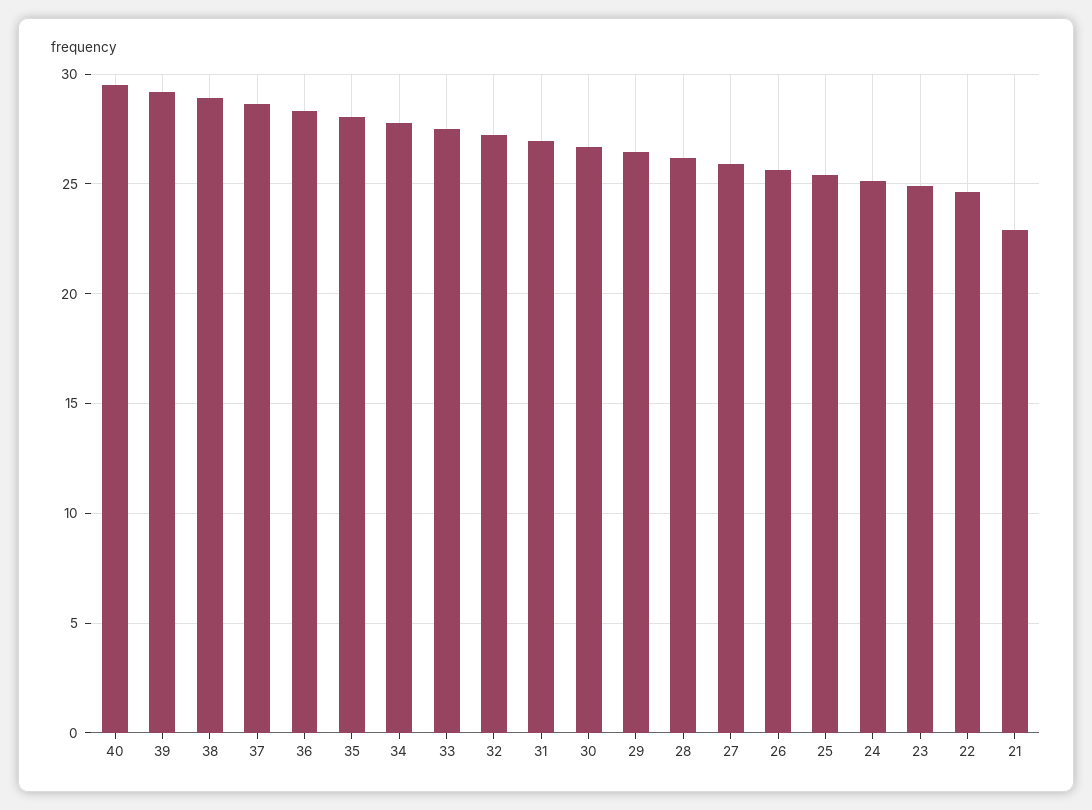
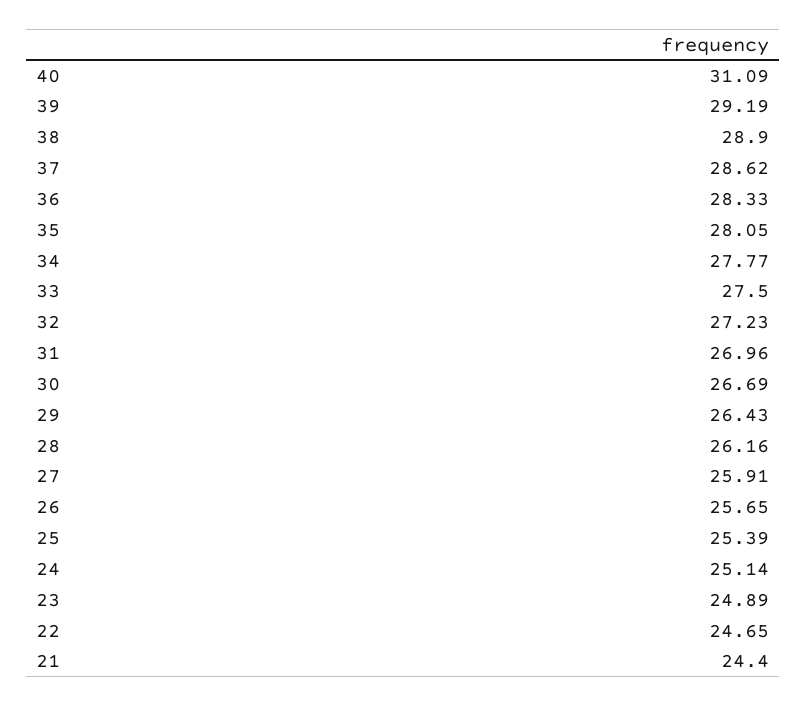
40: 29.5 -> 31.09
21: 23 -> 24.4

